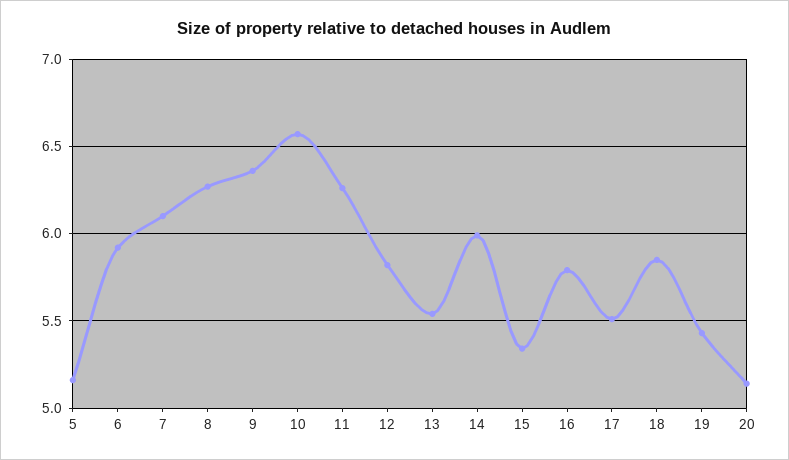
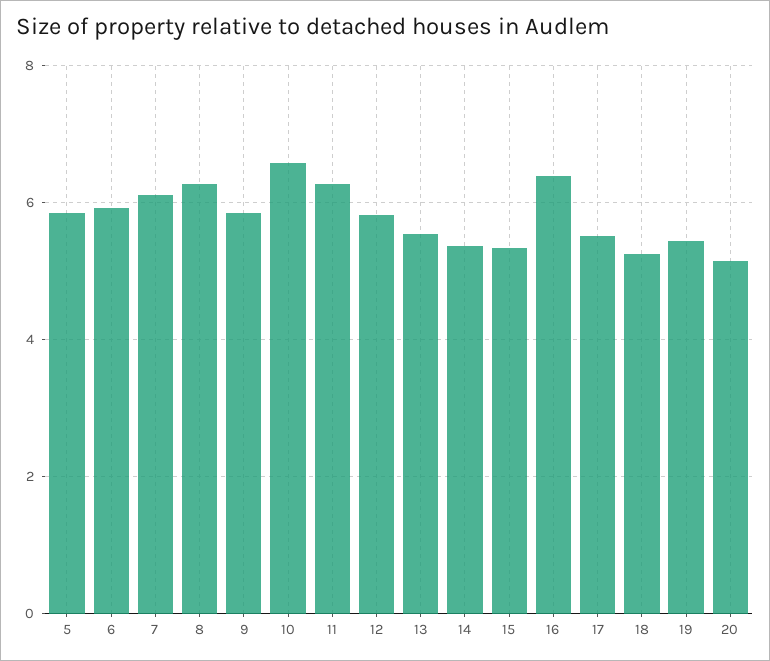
5: 5.15 -> 5.8
9: 6.35 -> 5.8
14: 6 -> 5.4
16: 5.8 -> 6.4
18: 5.85 -> 5.2

